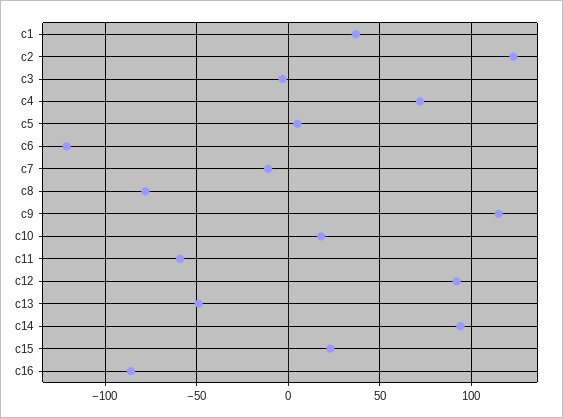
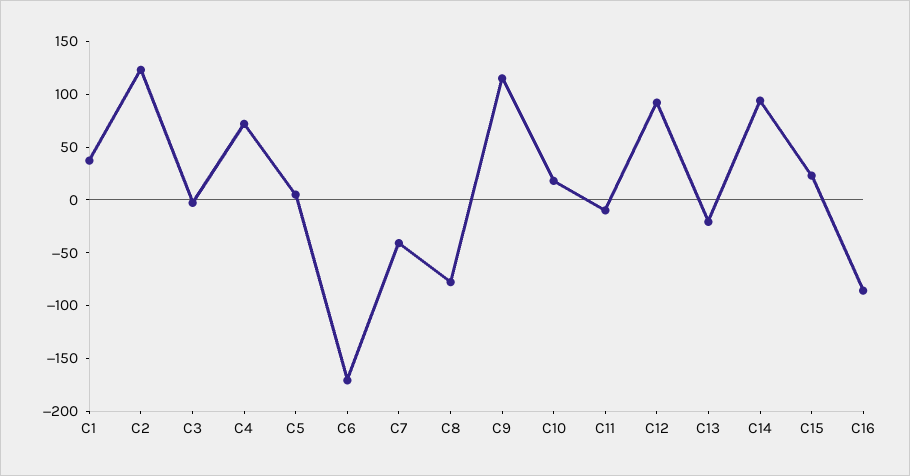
c6: -120 -> -170
c7: -10 -> -40
c11: -60 -> -10
c13: -50 -> -20

